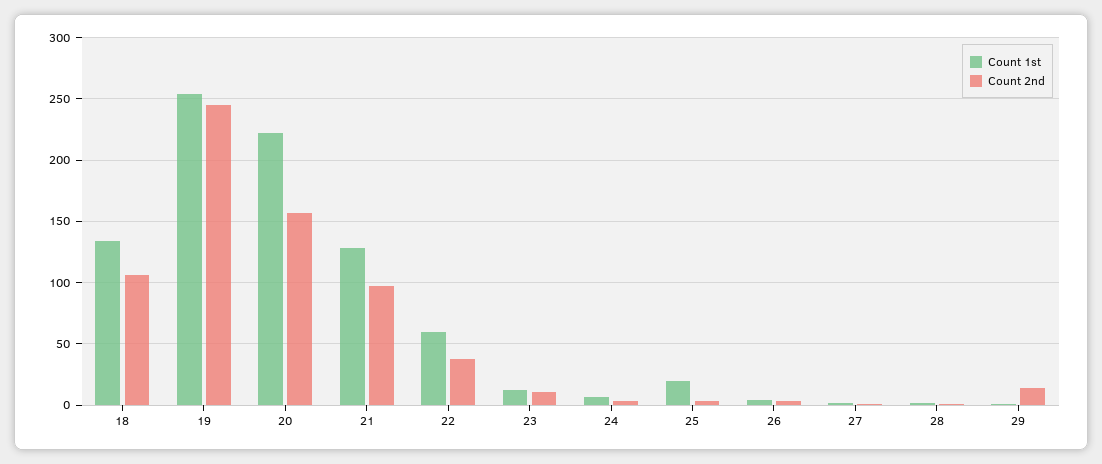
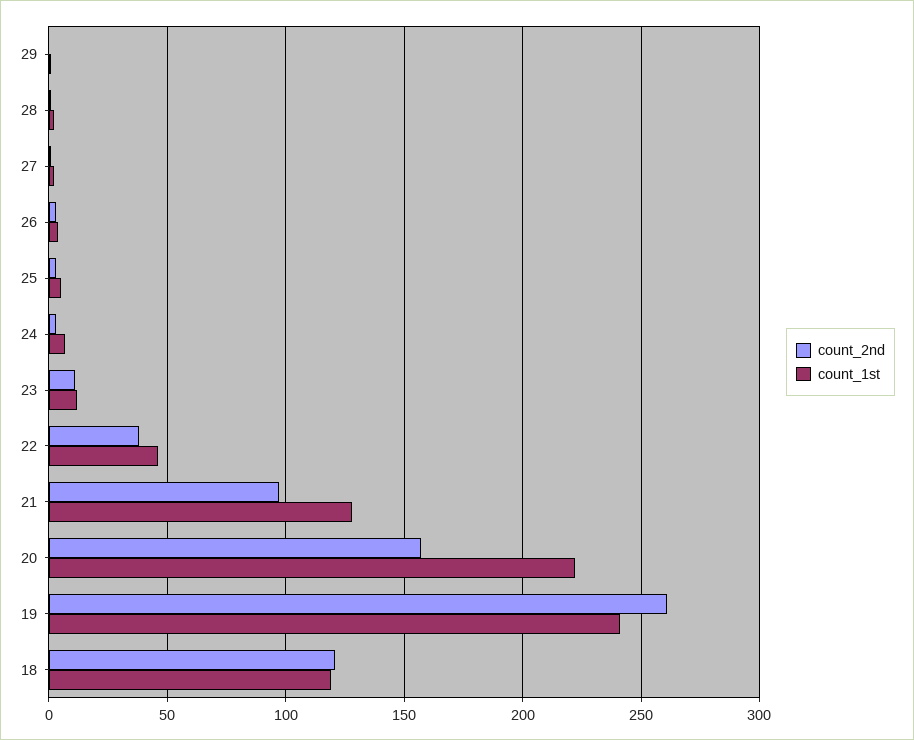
Count 1st, 18: 135 -> 120
Count 2nd, 18: 105 -> 120
Count 1st, 19: 255 -> 240
Count 2nd, 19: 245 -> 260
Count 1st, 22: 60 -> 45
Count 1st, 25: 20 -> 5
Count 2nd, 29: 15 -> 0

